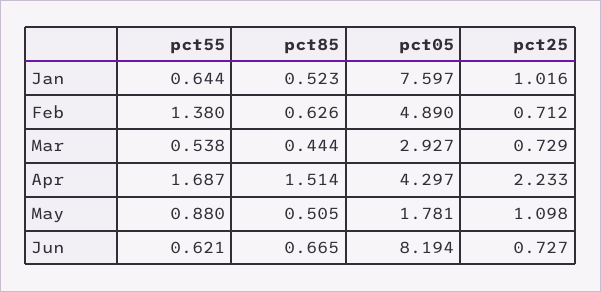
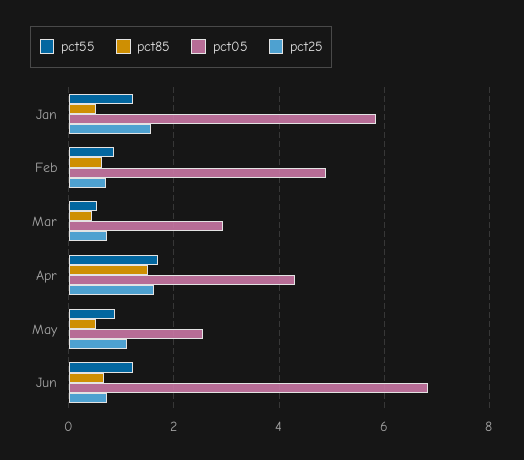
pct55, Jan: 0.644 -> 1.2
pct05, Jan: 7.597 -> 5.8
pct25, Jan: 1.016 -> 1.6
pct55, Feb: 1.38 -> 0.8
pct25, Apr: 2.233 -> 1.6
pct05, May: 1.781 -> 2.6
pct55, Jun: 0.621 -> 1.2
pct05, Jun: 8.194 -> 6.8

